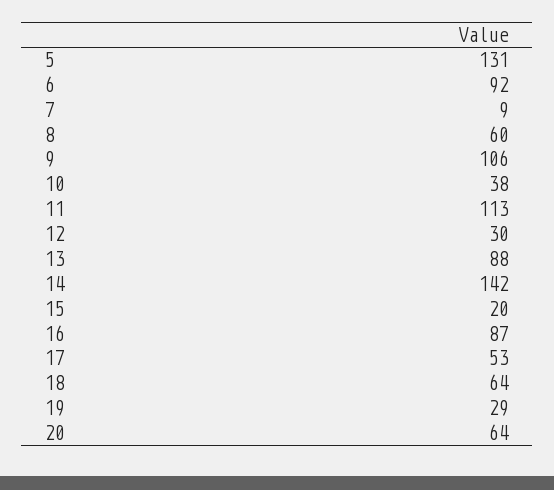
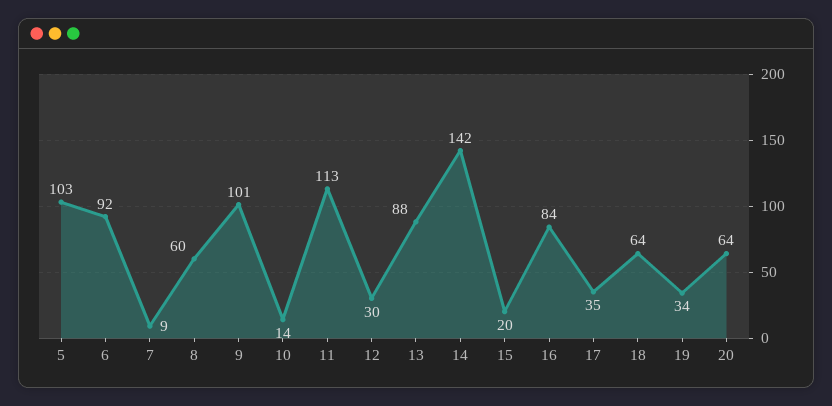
5: 131 -> 103
9: 106 -> 101
10: 38 -> 14
16: 87 -> 84
17: 53 -> 35
19: 29 -> 34

